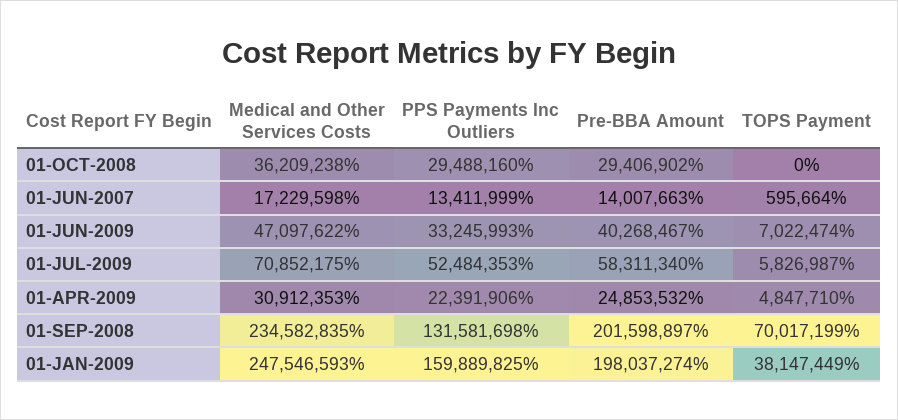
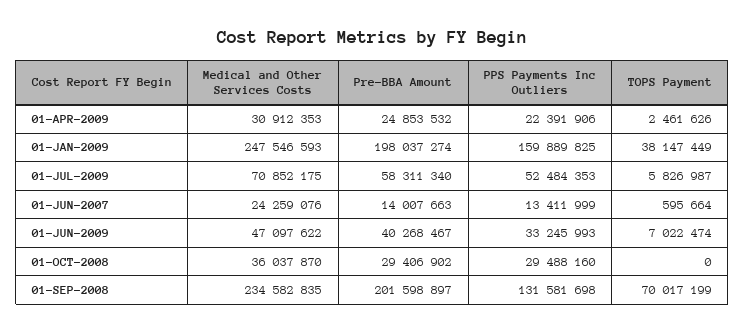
Medical and Other Services Costs, 01-OCT-2008: 36209238 -> 36037870
Medical and Other Services Costs, 01-JUN-2007: 17229598 -> 24259076
TOPS Payment, 01-APR-2009: 4847710 -> 2461626

